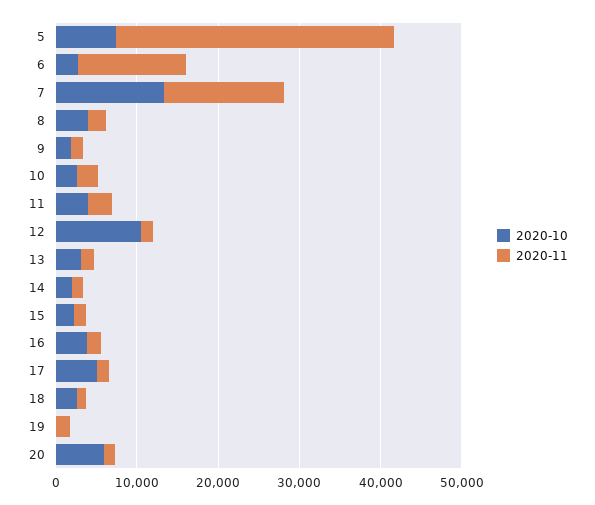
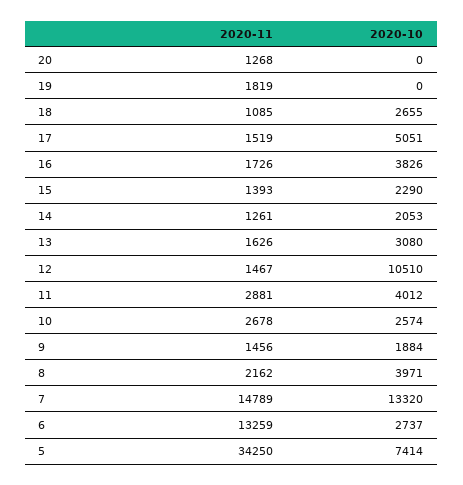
2020-10, 20: 6000 -> 0

